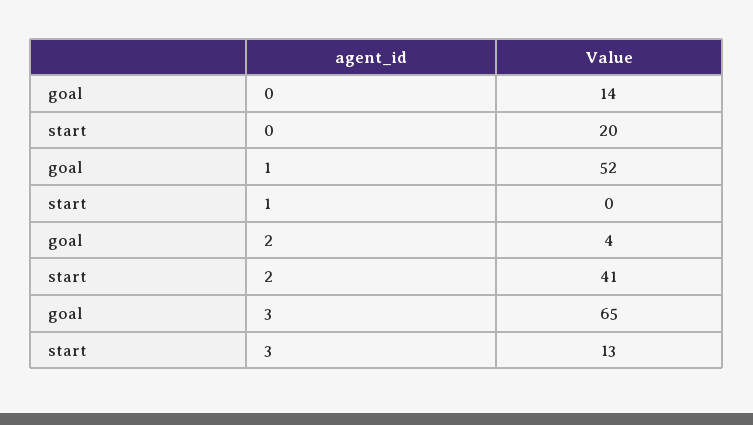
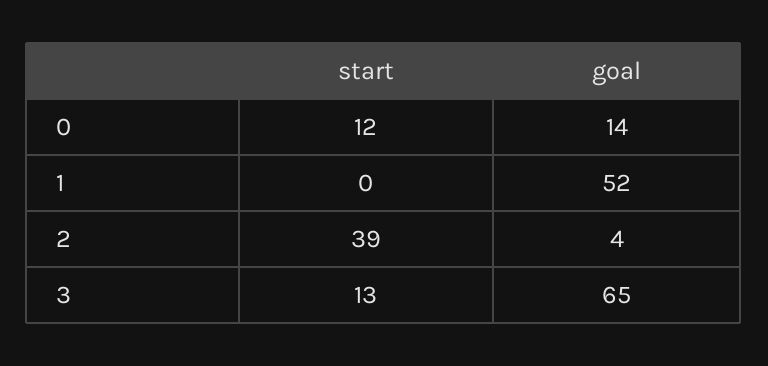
start, 0: 20 -> 12
start, 2: 41 -> 39

